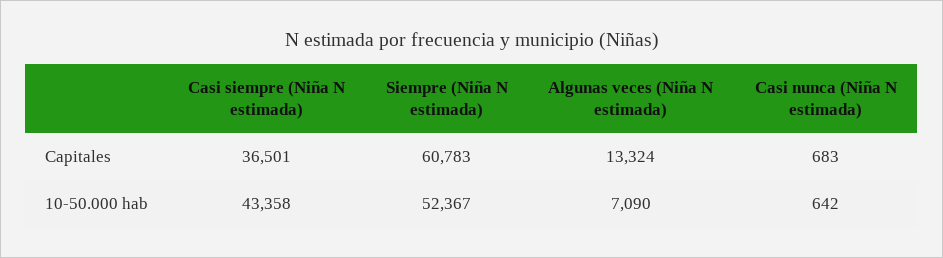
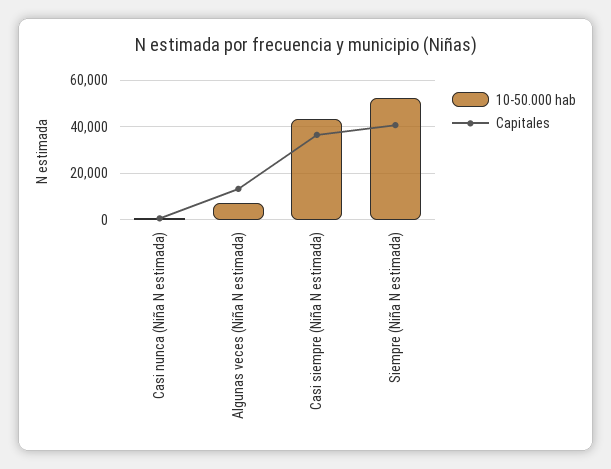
Capitales, Siempre (Niña N estimada): 60783 -> 40000

